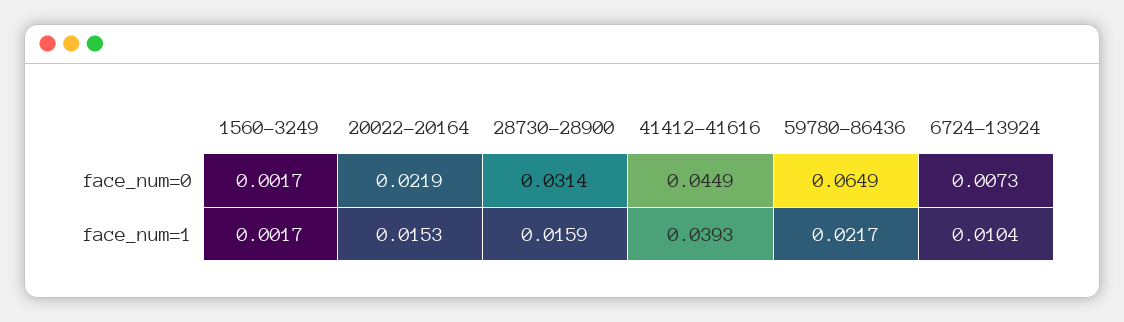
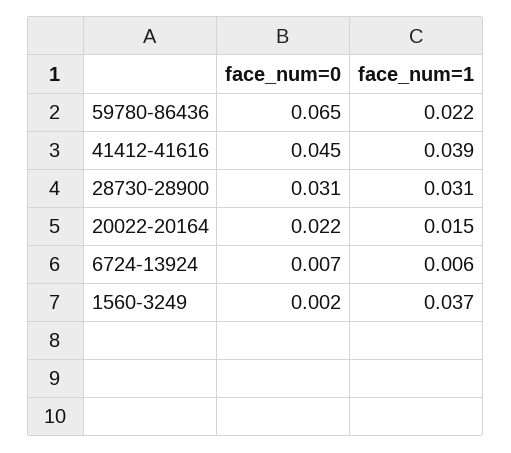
1560-3249, face_num=1: 0.0017 -> 0.037
28730-28900, face_num=1: 0.0159 -> 0.031
6724-13924, face_num=1: 0.0104 -> 0.006

